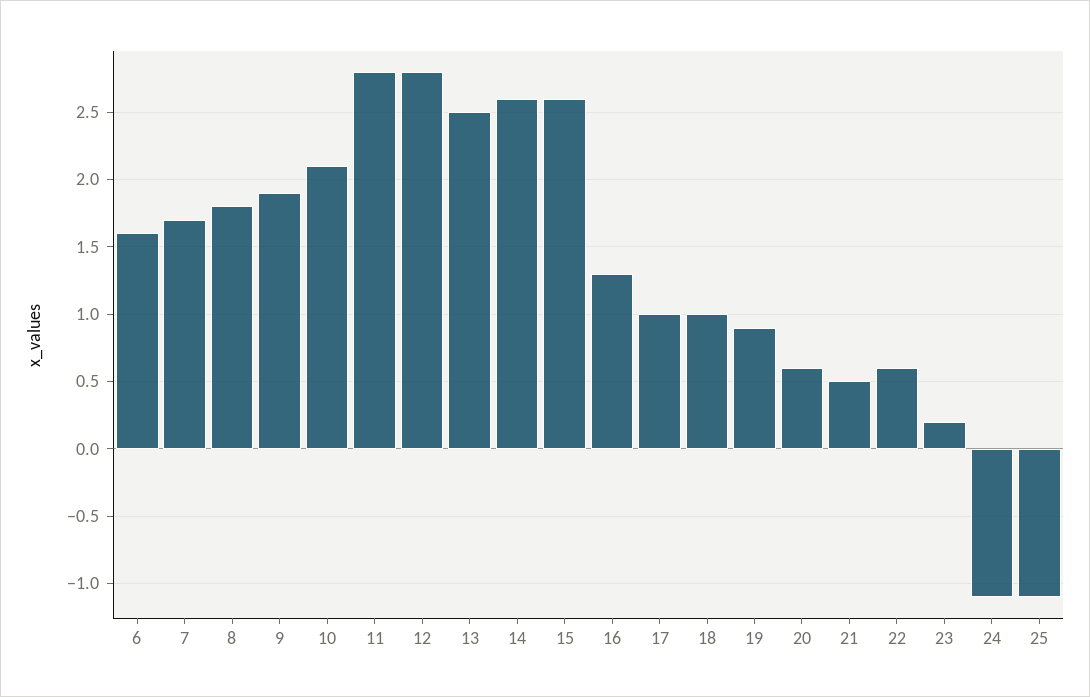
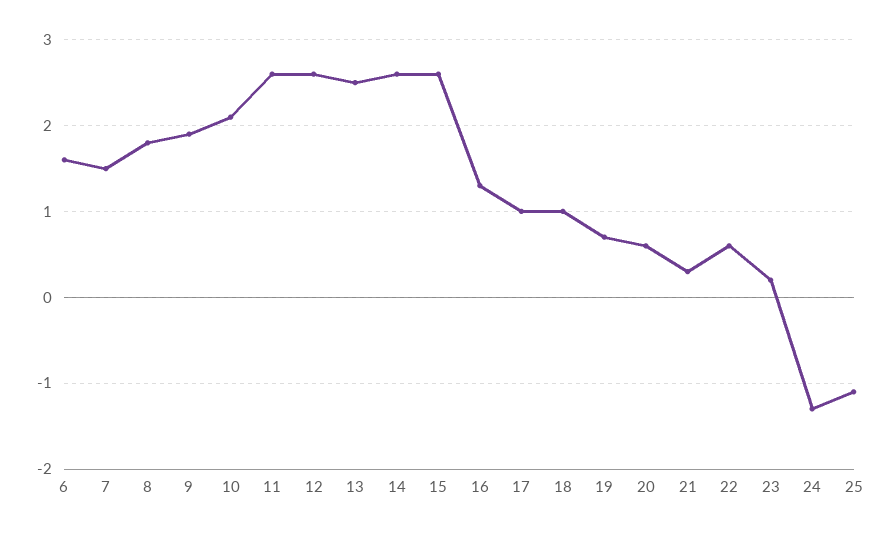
7: 1.7 -> 1.5
11: 2.8 -> 2.6
12: 2.8 -> 2.6
19: 0.9 -> 0.7
21: 0.5 -> 0.3
24: -1.1 -> -1.3

